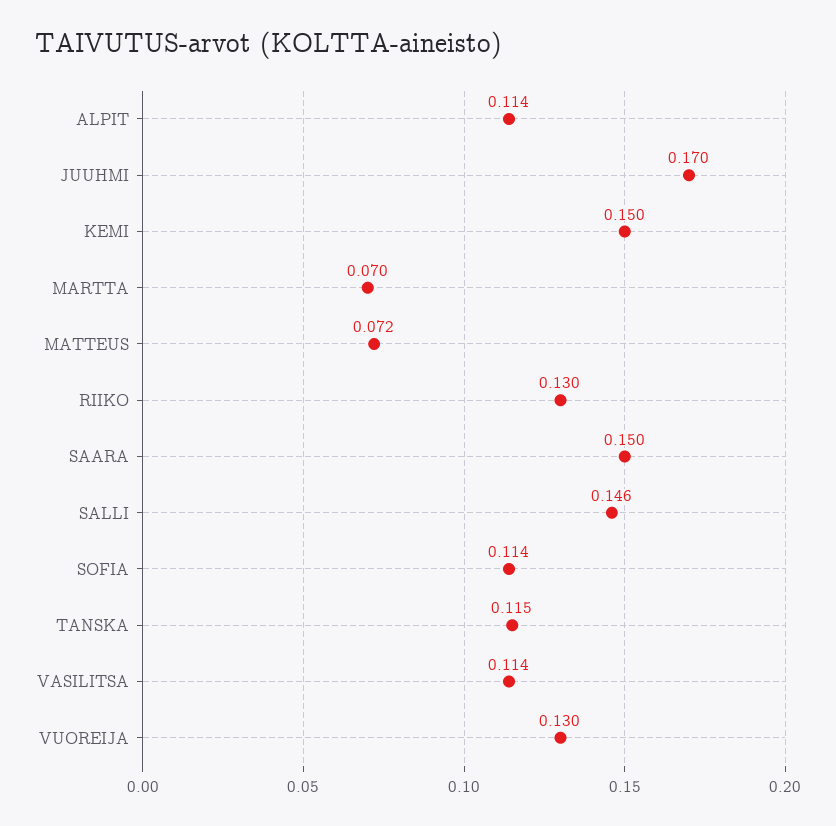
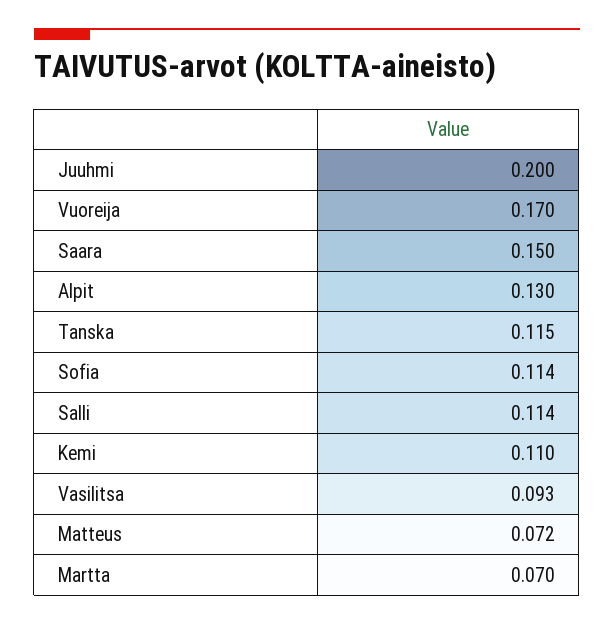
ALPIT: 0.114 -> 0.13
JUUHMI: 0.17 -> 0.2
KEMI: 0.15 -> 0.11
RIIKO: 0.13 -> none
SALLI: 0.146 -> 0.114
VASILITSA: 0.114 -> 0.093
VUOREIJA: 0.13 -> 0.17

